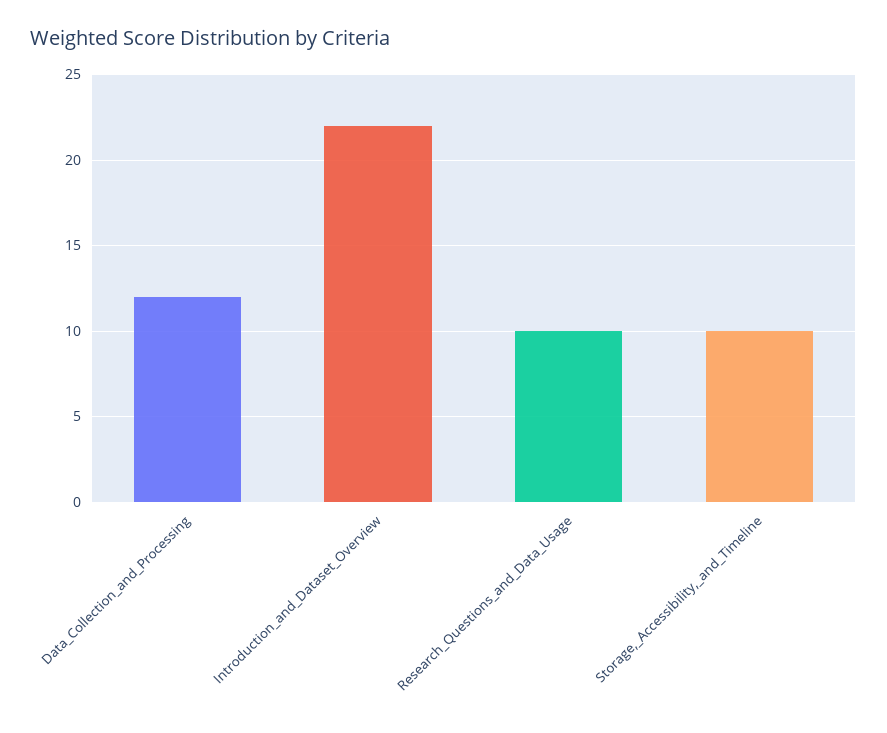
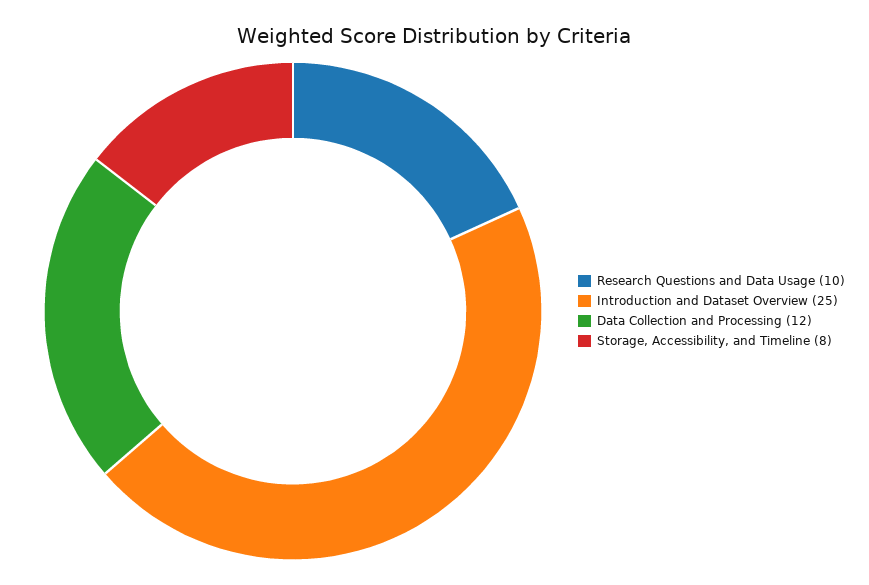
Introduction_and_Dataset_Overview: 22 -> 25
Storage,_Accessibility,_and_Timeline: 10 -> 8

